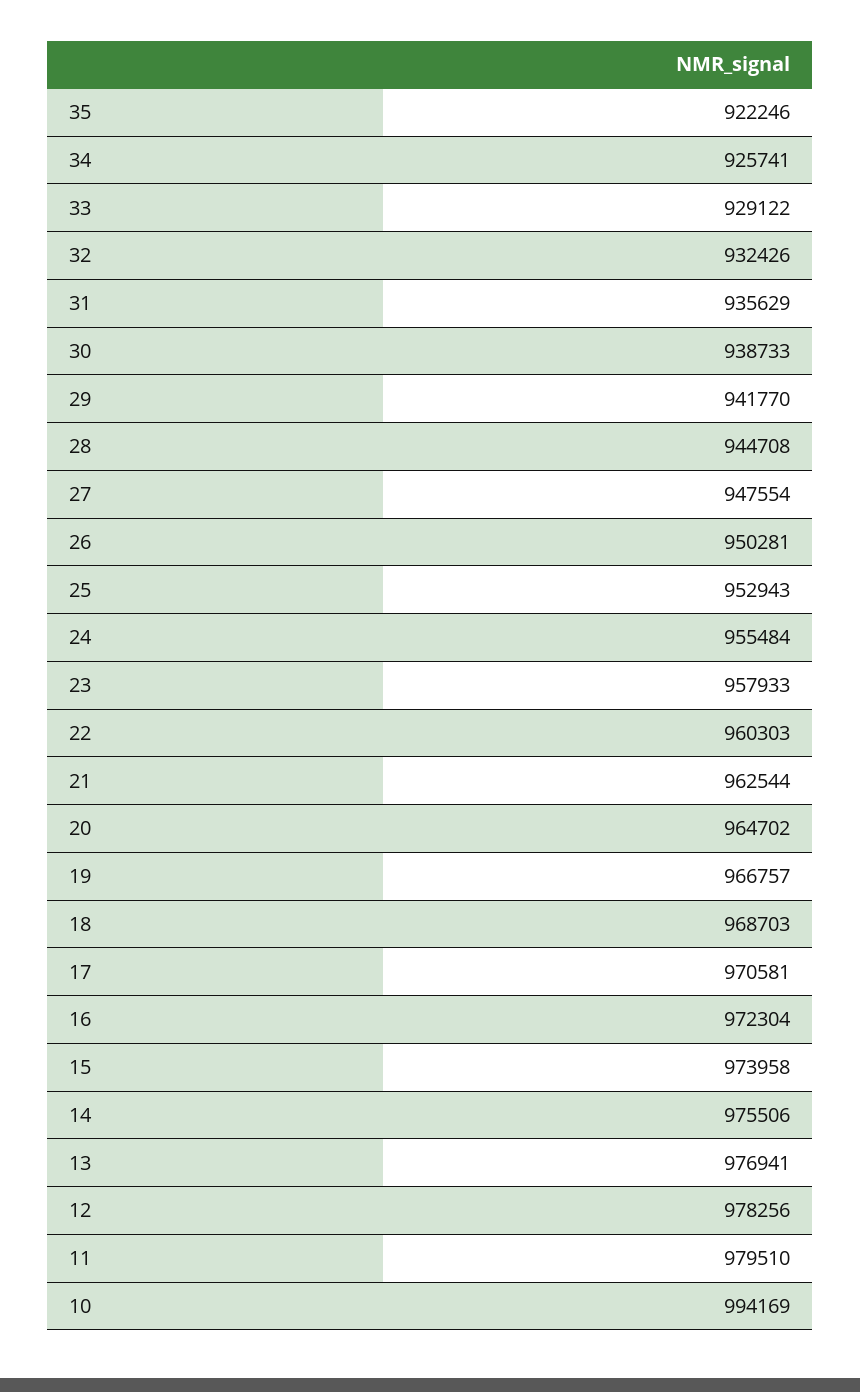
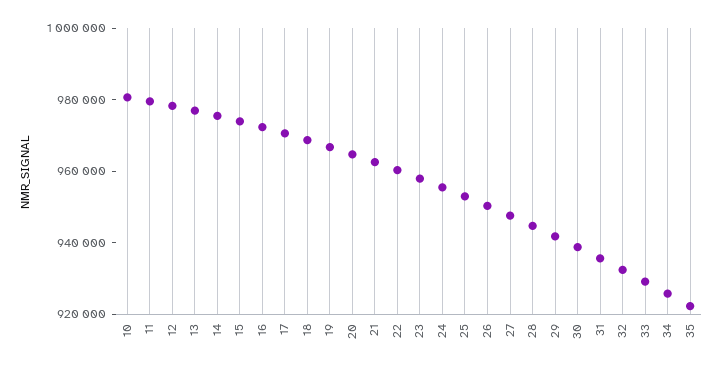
10: 994169 -> 980000

